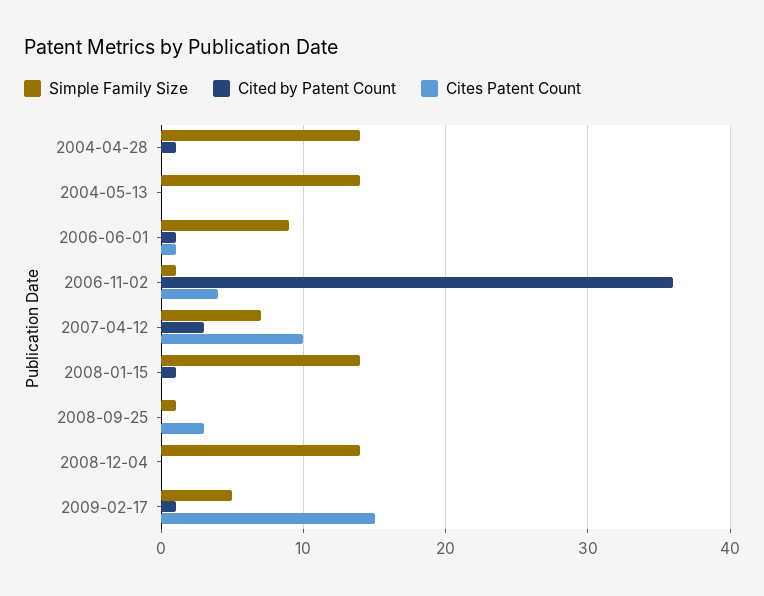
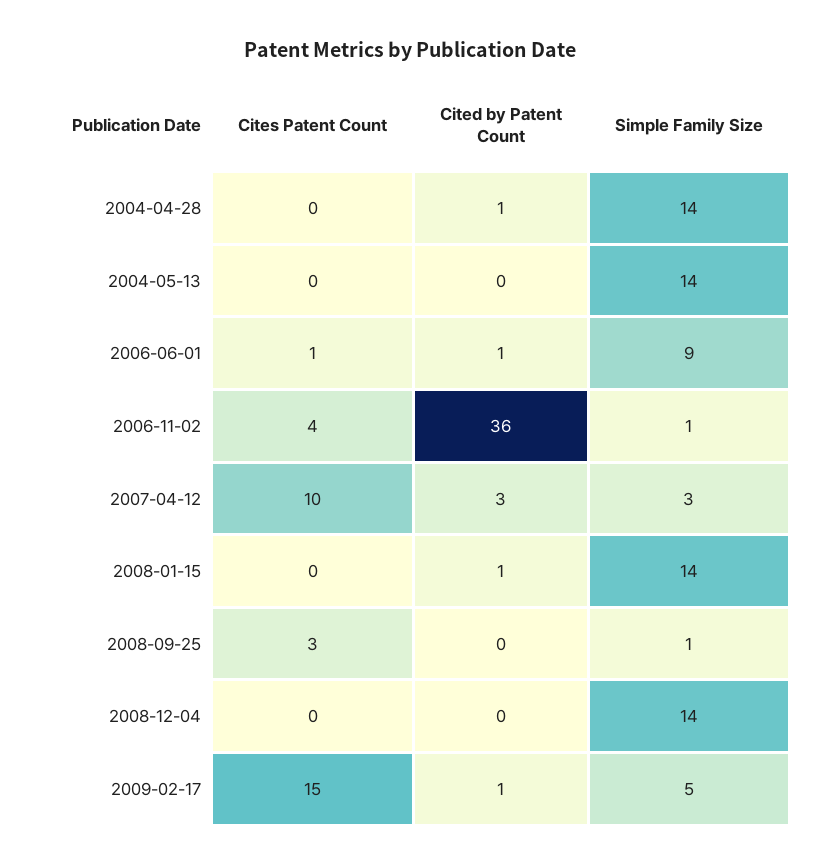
Simple Family Size, 2007-04-12: 7 -> 3

